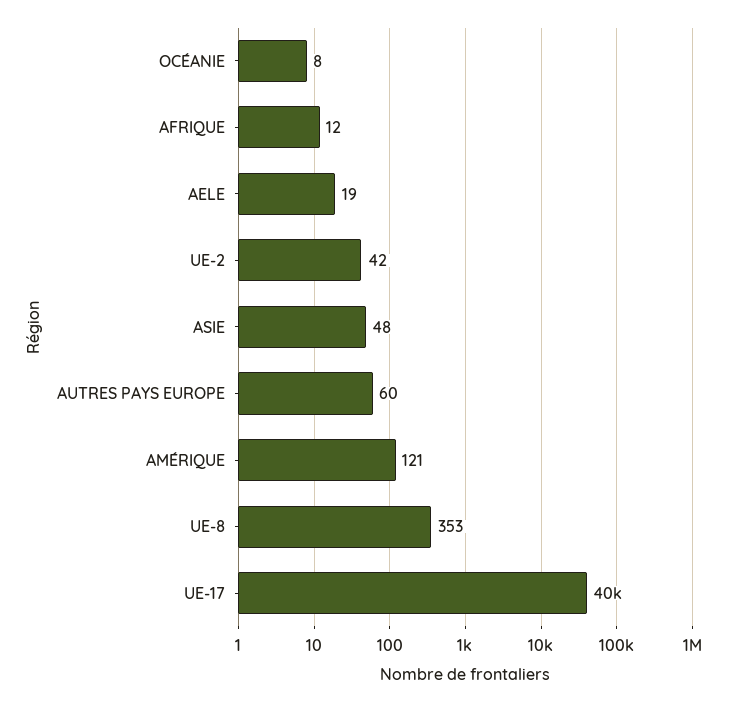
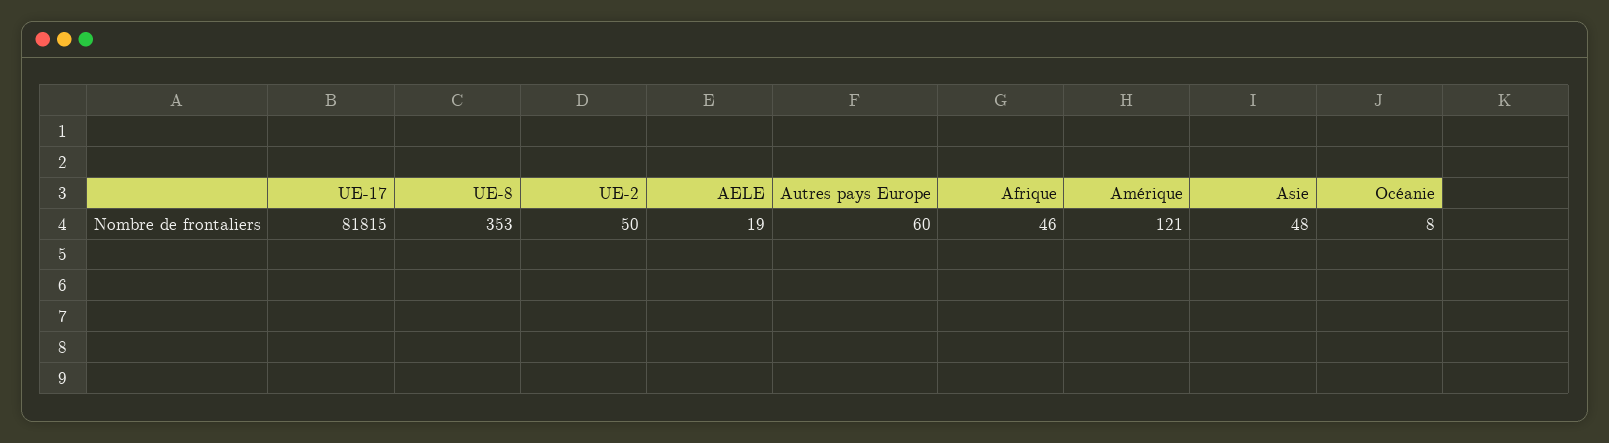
AFRIQUE: 12 -> 46
UE-2: 42 -> 50
UE-17: 40000 -> 81815

